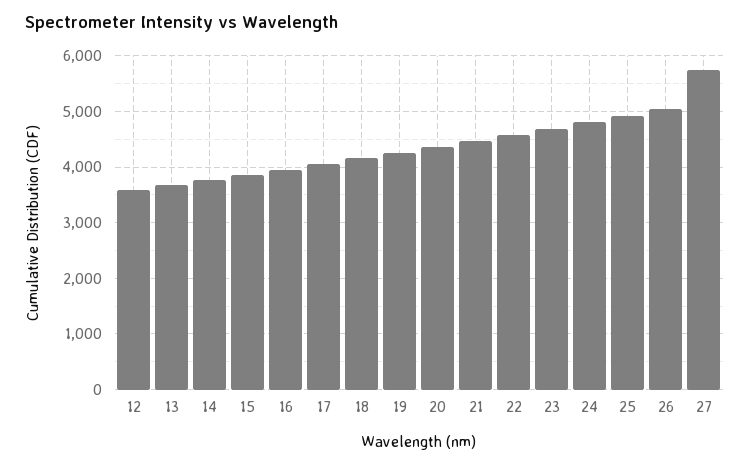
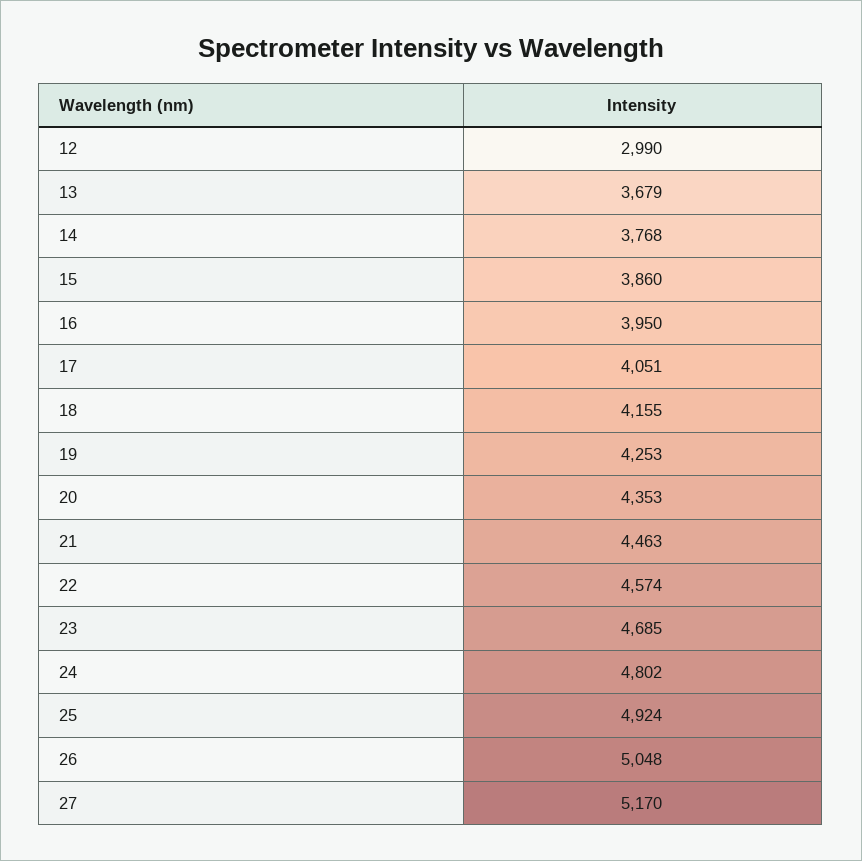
12: 3600 -> 2990
27: 5800 -> 5170

